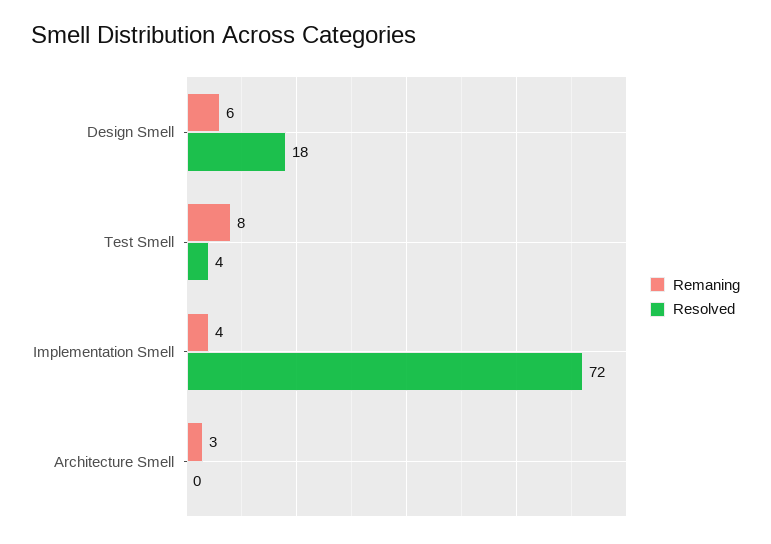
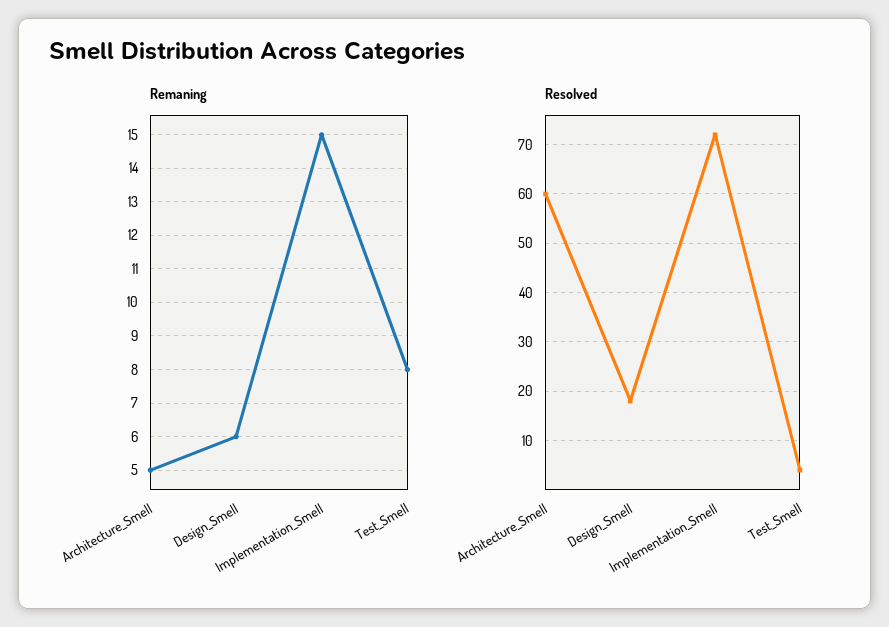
Remaning, Implementation Smell: 4 -> 15
Remaning, Architecture Smell: 3 -> 5
Resolved, Architecture Smell: 0 -> 60

